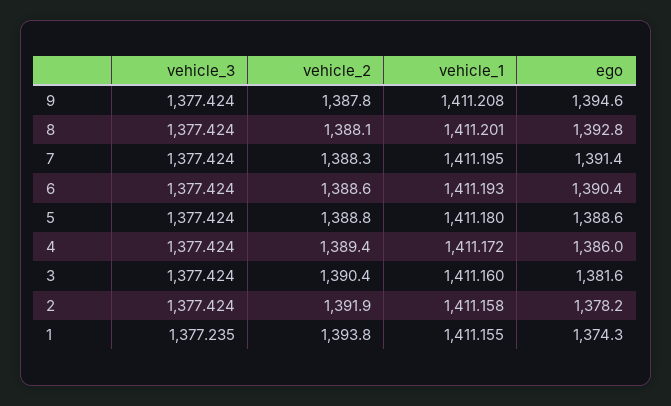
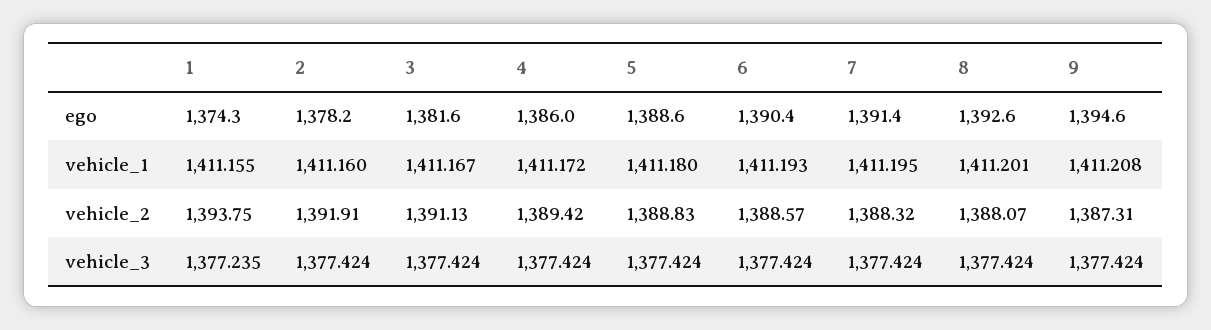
vehicle_2, 9: 1387.8 -> 1387.31
ego, 8: 1392.8 -> 1392.6
vehicle_2, 3: 1390.4 -> 1391.13
vehicle_1, 3: 1411.16 -> 1411.167
vehicle_1, 2: 1411.158 -> 1411.16

